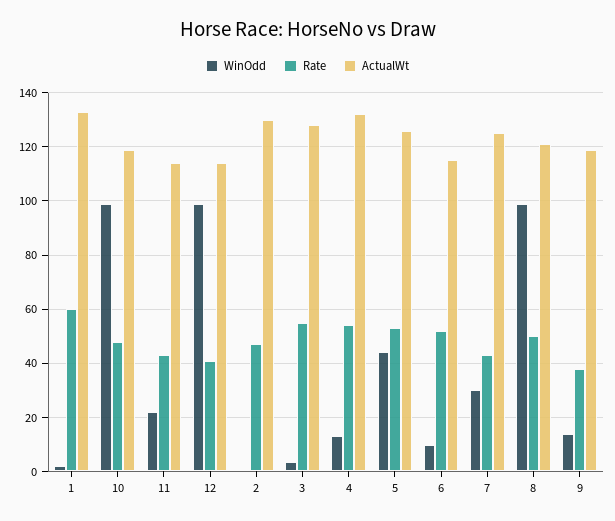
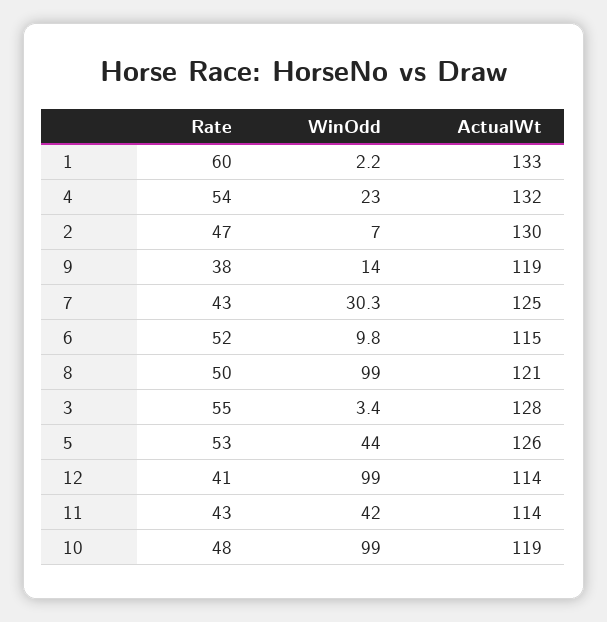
WinOdd, 11: 22.5 -> 42
WinOdd, 2: 0 -> 7
WinOdd, 4: 12.5 -> 23

